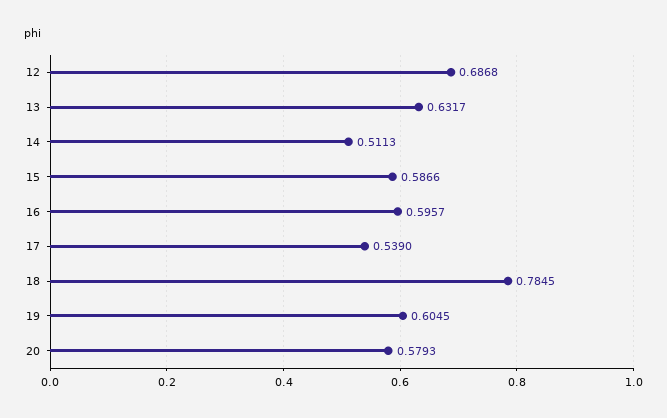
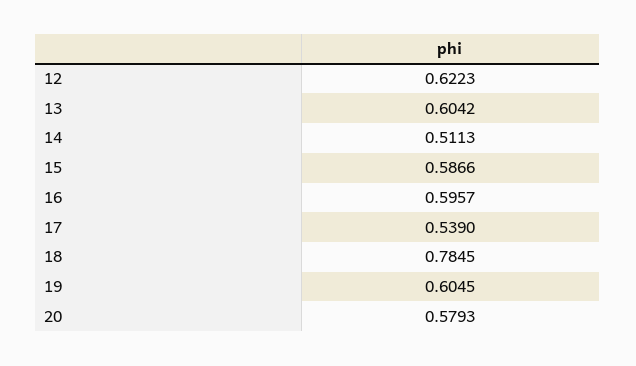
12: 0.6868 -> 0.6223
13: 0.6317 -> 0.6042

